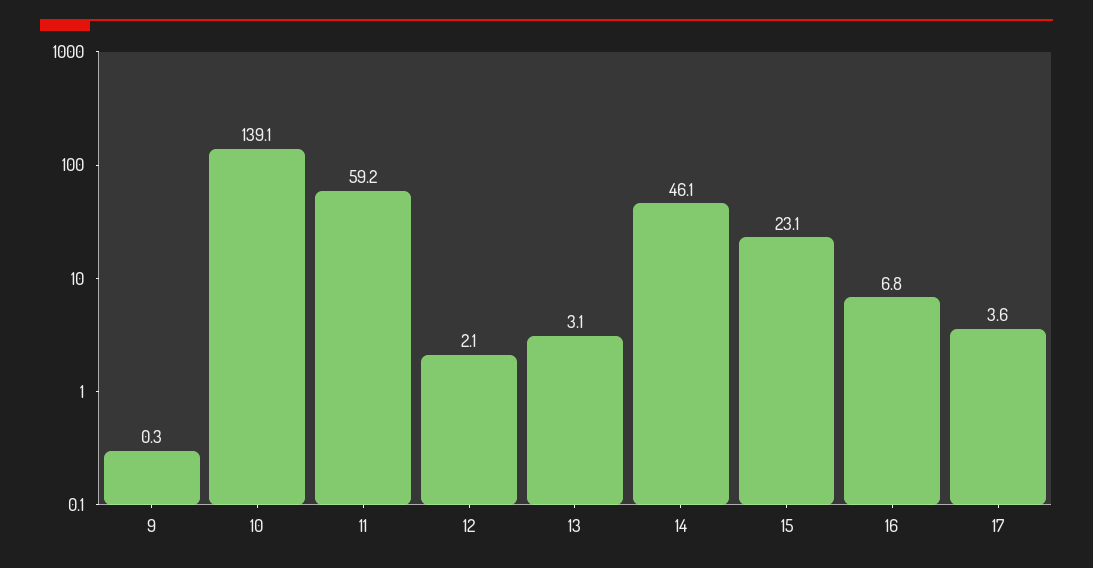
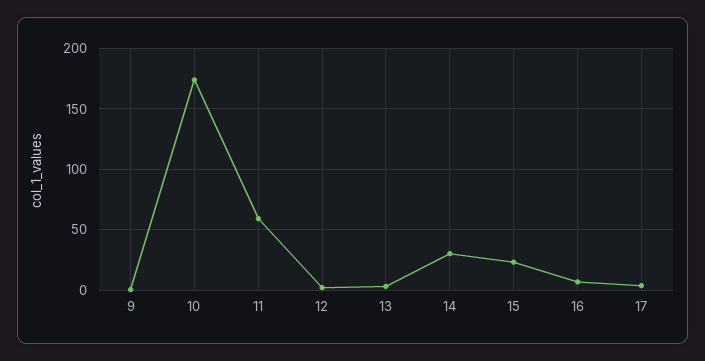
10: 139.1 -> 175
14: 46.1 -> 30

